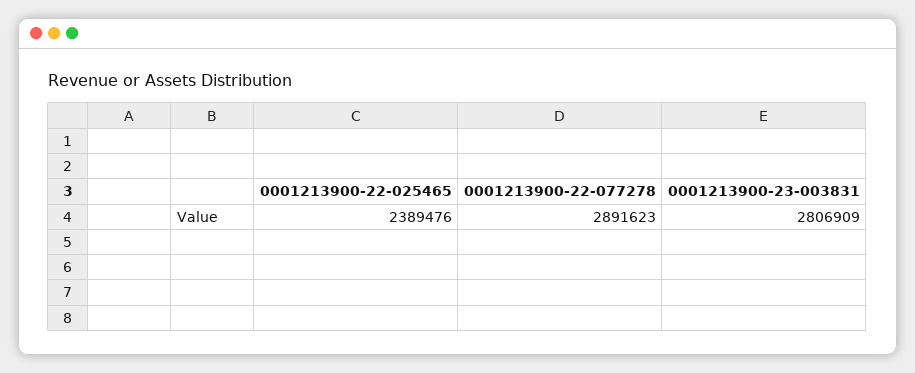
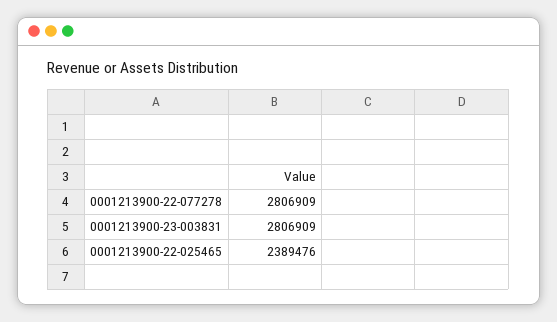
0001213900-22-077278: 2891623 -> 2806909

